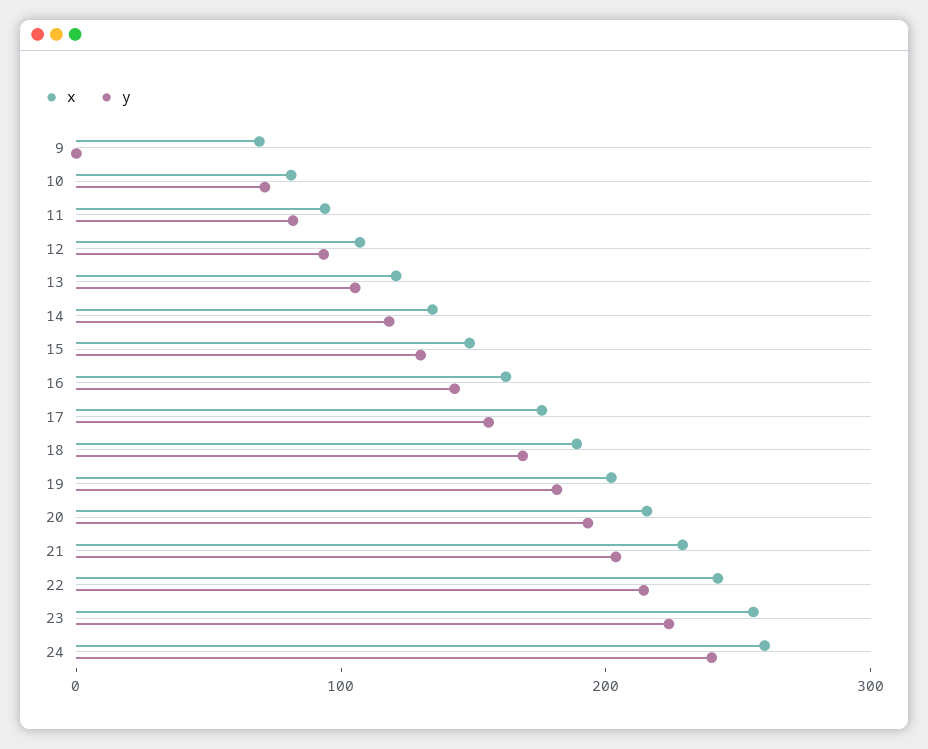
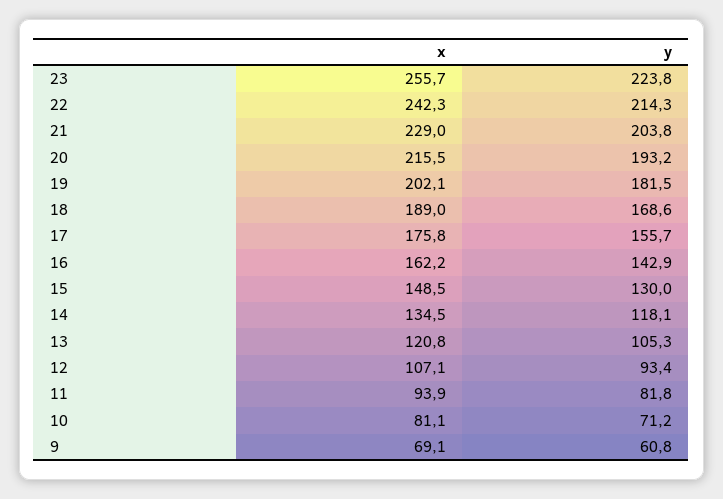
y, 9: 0 -> 60.8
x, 24: 260 -> none
y, 24: 240 -> none

